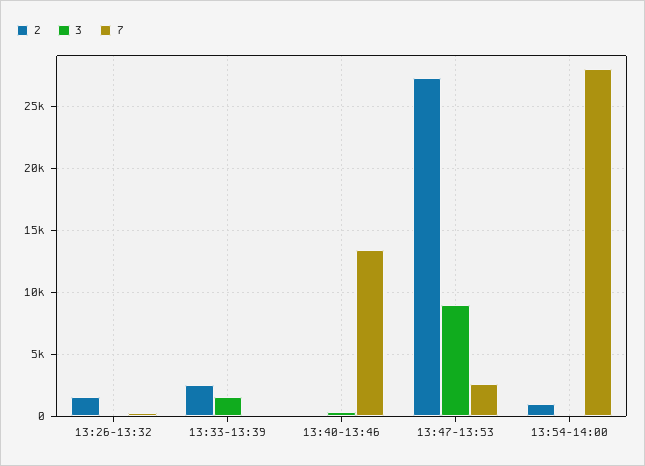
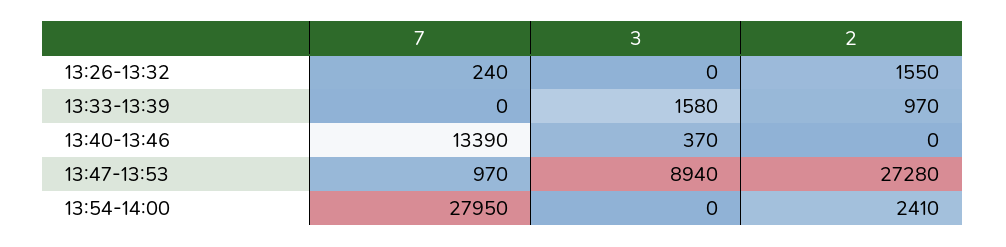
2, 13:33-13:39: 2500 -> 970
7, 13:47-13:53: 2500 -> 970
2, 13:54-14:00: 1000 -> 2410

